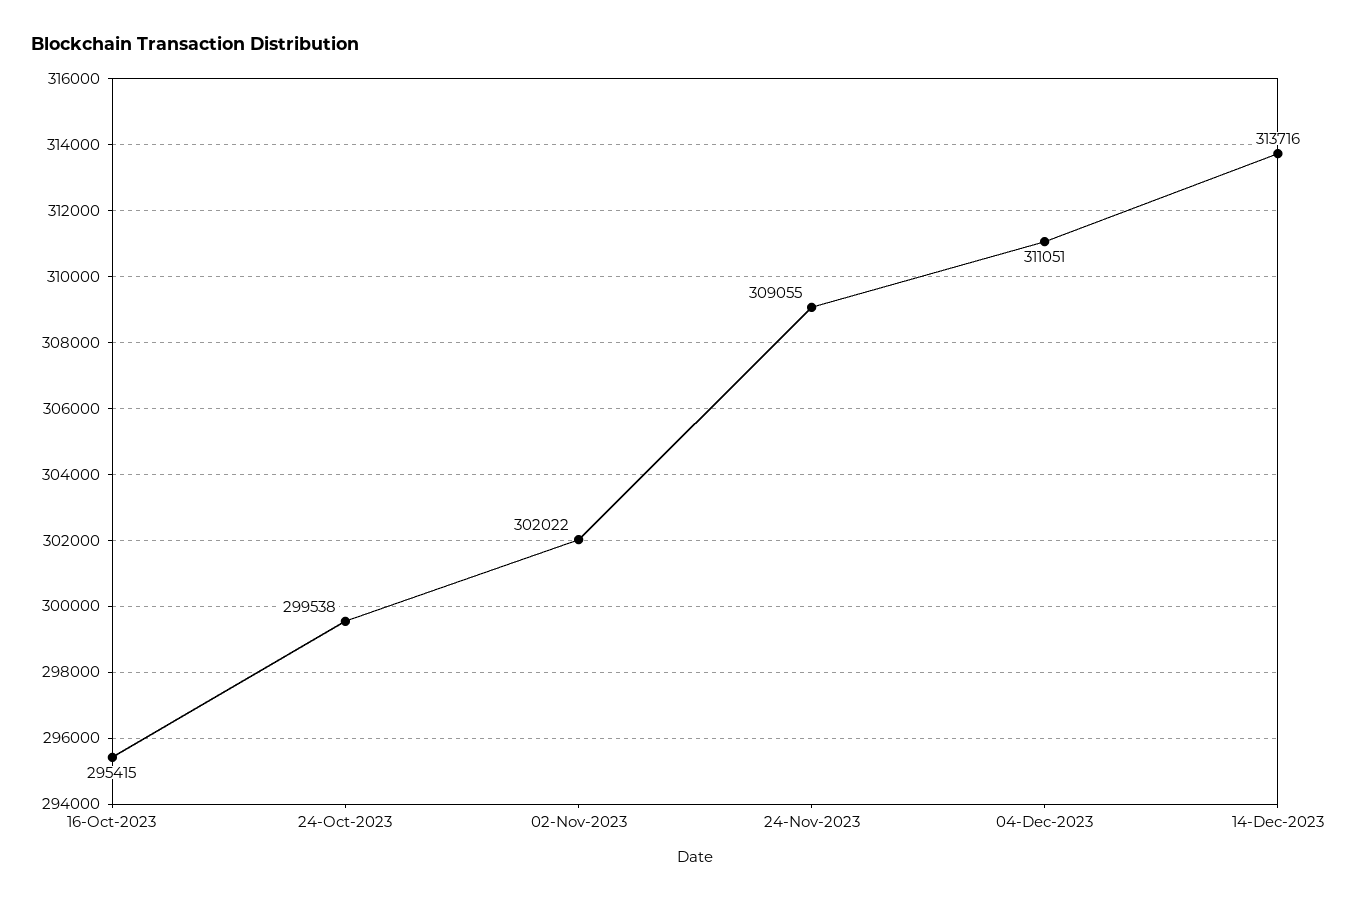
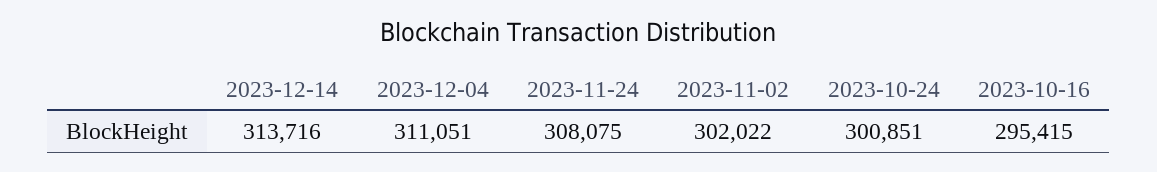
24-Oct-2023: 299538 -> 300851
24-Nov-2023: 309055 -> 308075

